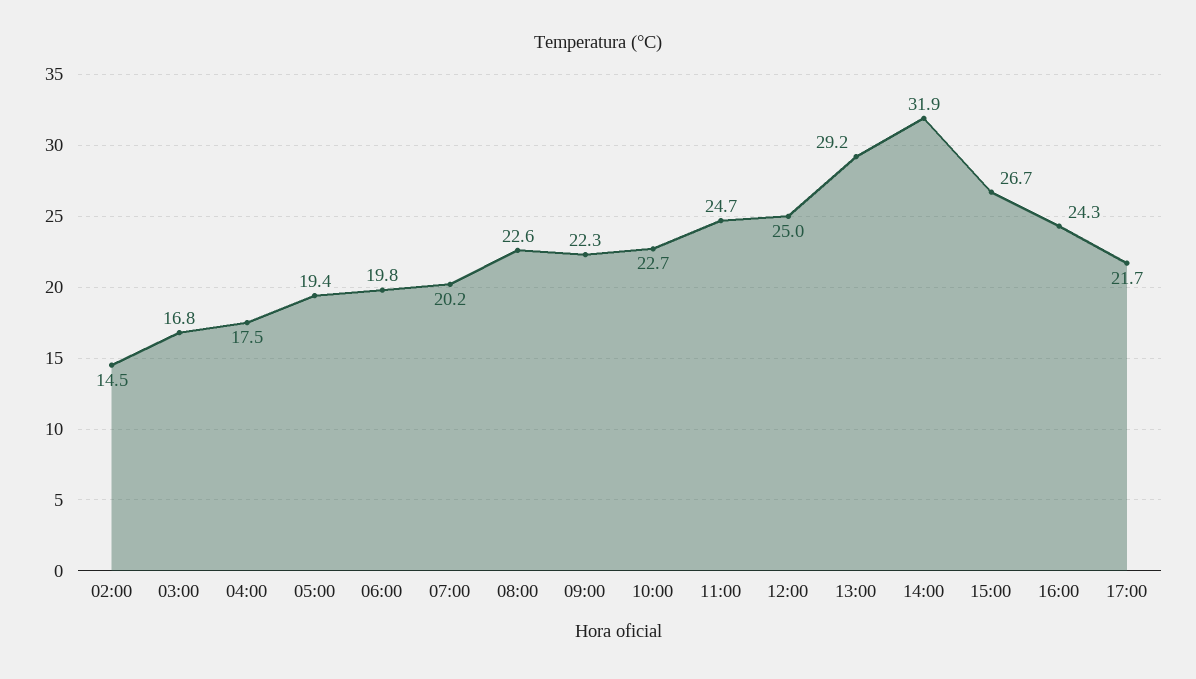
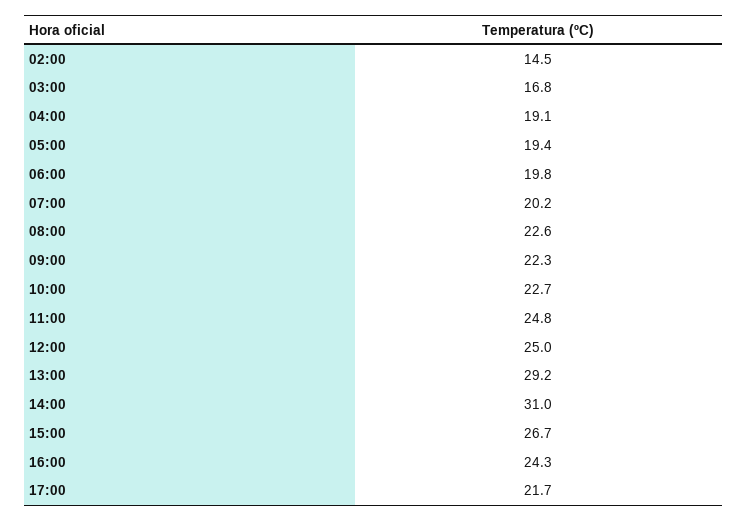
04:00: 17.5 -> 19.1
11:00: 24.7 -> 24.8
14:00: 31.9 -> 31

